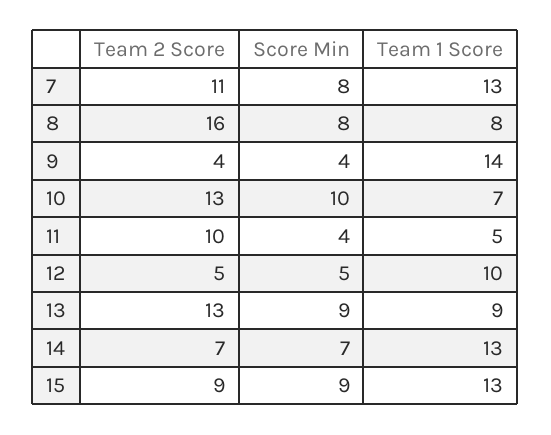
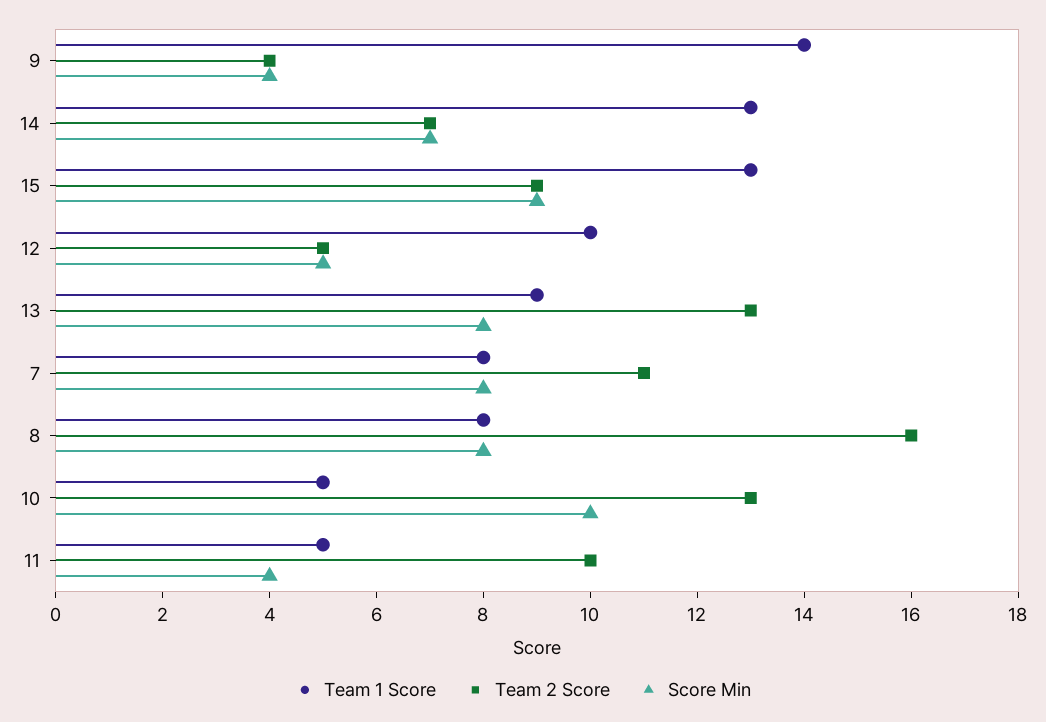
Team 1 Score, 7: 13 -> 8
Team 1 Score, 10: 7 -> 5
Score Min, 13: 9 -> 8

